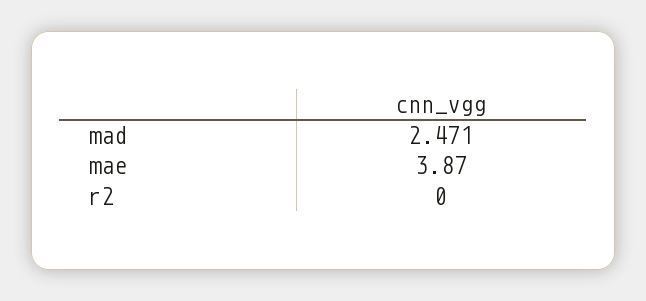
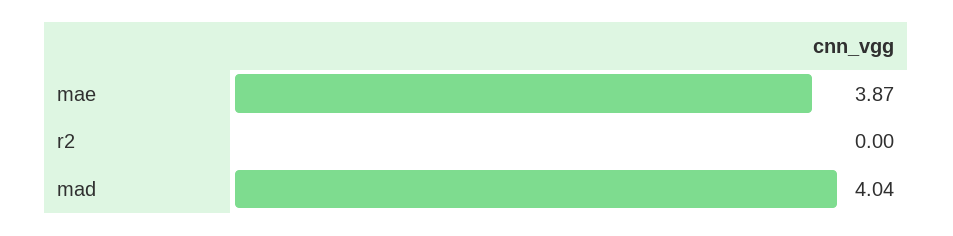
mad: 2.471 -> 4.04

